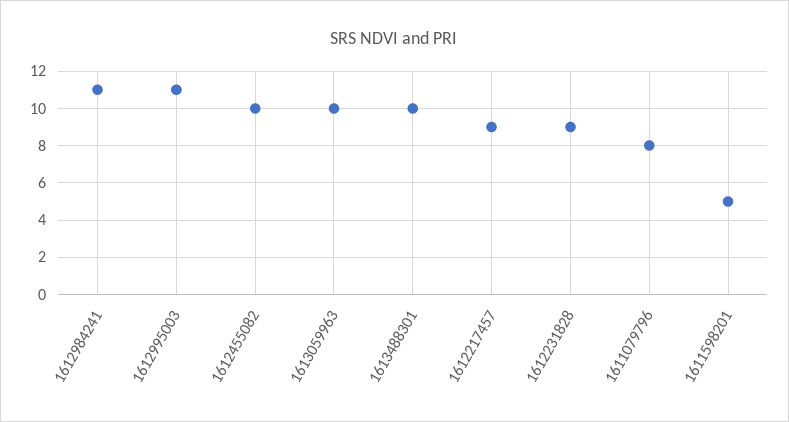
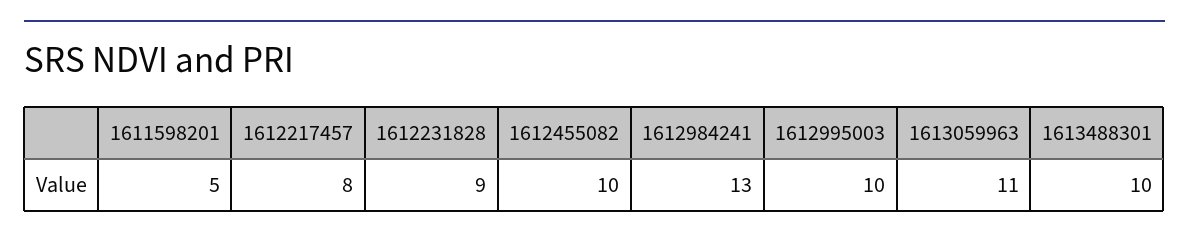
1612984241: 11 -> 13
1612995003: 11 -> 10
1613059963: 10 -> 11
1612217457: 9 -> 8
1611079796: 8 -> none

